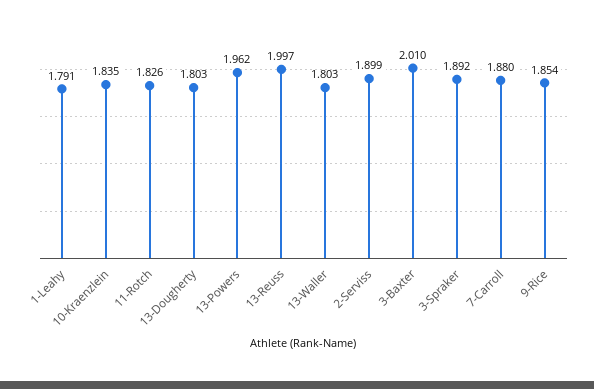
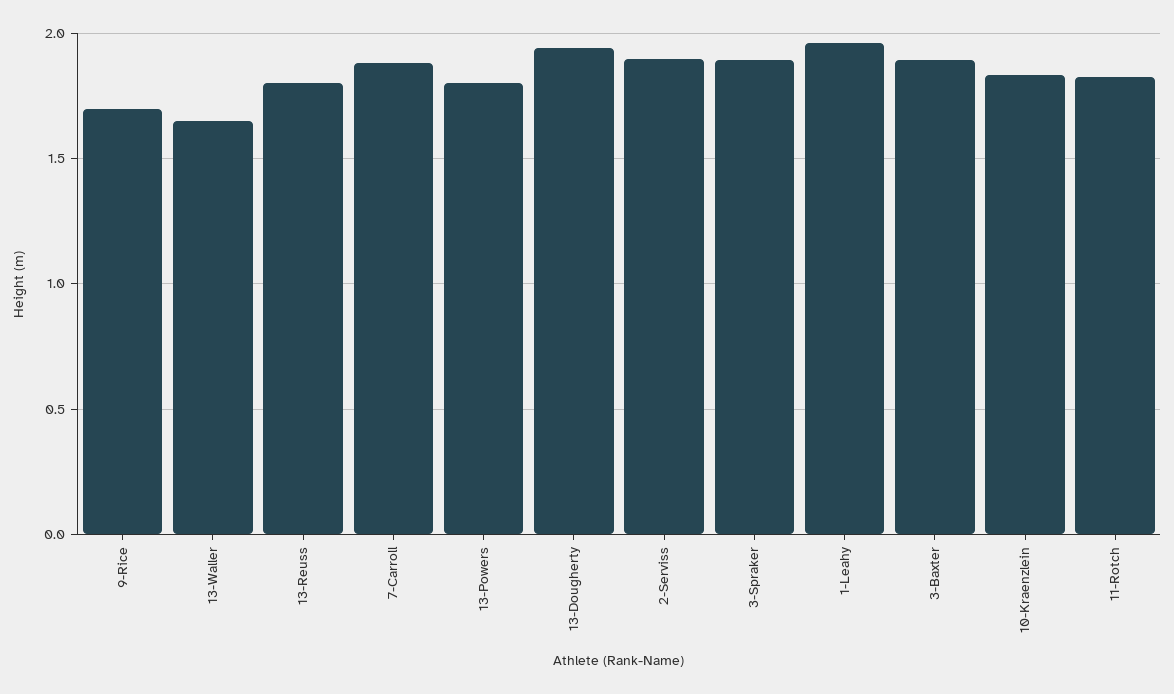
1-Leahy: 1.791 -> 1.95
13-Dougherty: 1.803 -> 1.95
13-Powers: 1.962 -> 1.8
13-Reuss: 1.997 -> 1.8
13-Waller: 1.803 -> 1.65
3-Baxter: 2.01 -> 1.9
9-Rice: 1.854 -> 1.7

